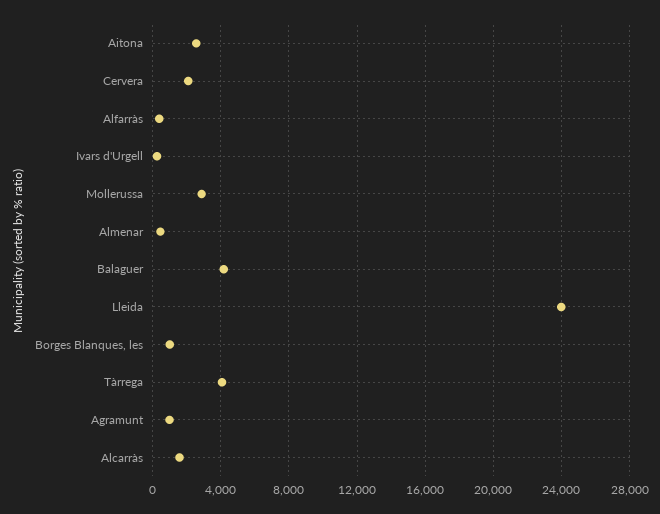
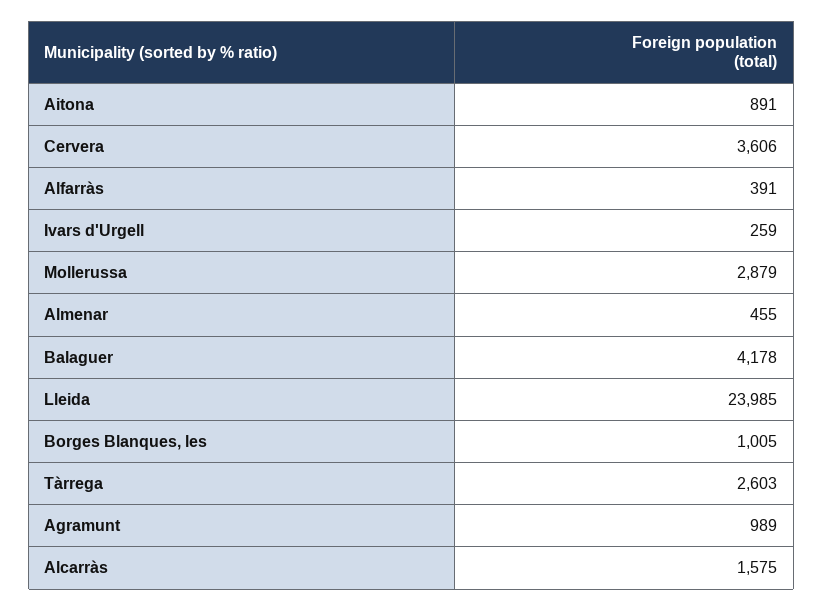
Aitona: 2500 -> 891
Cervera: 2000 -> 3606
Tàrrega: 4000 -> 2603

